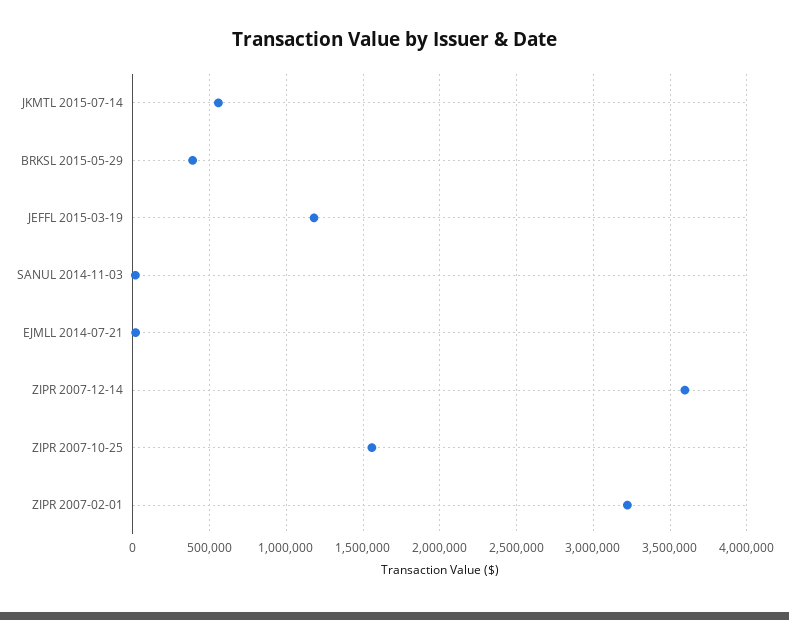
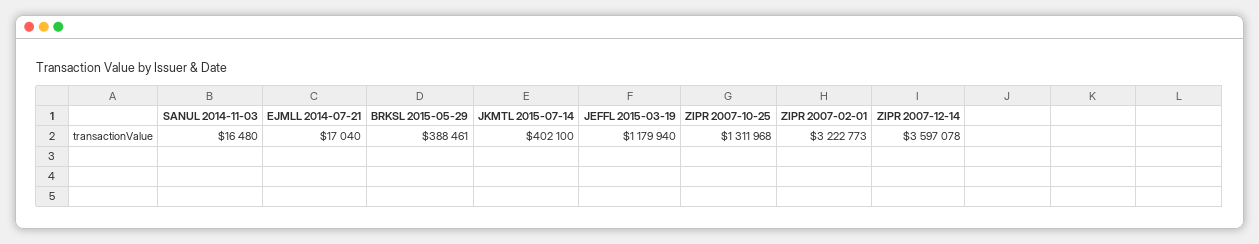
JKMTL 2015-07-14: 550000 -> 402100
ZIPR 2007-10-25: 1550000 -> 1311968

